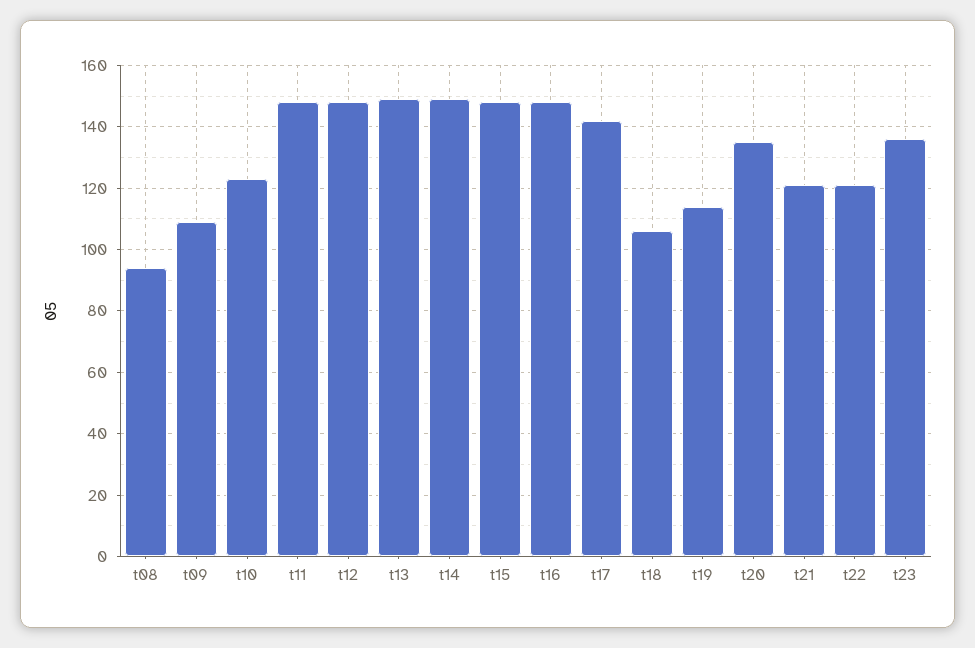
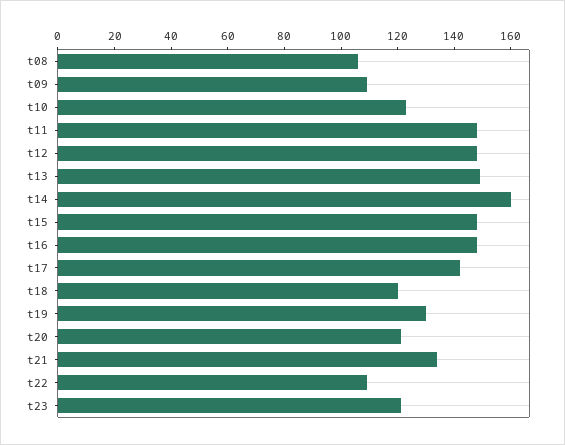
t08: 95 -> 105
t14: 150 -> 160
t18: 105 -> 120
t19: 115 -> 130
t20: 135 -> 120
t21: 120 -> 135
t22: 120 -> 110
t23: 135 -> 120

